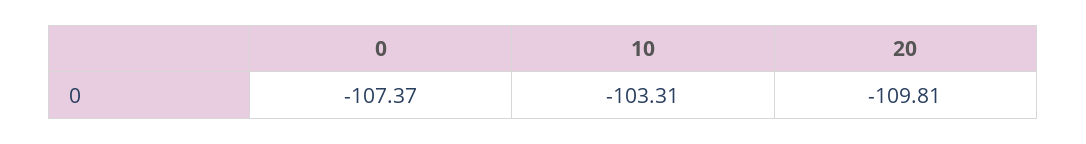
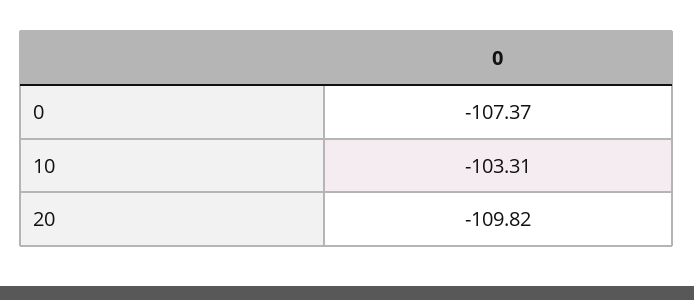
20: -109.81 -> -109.82

